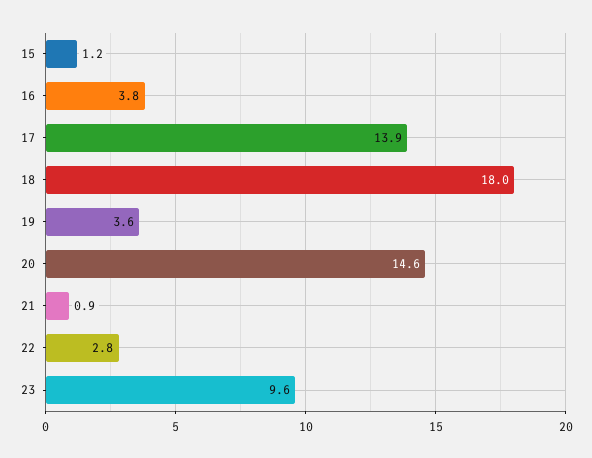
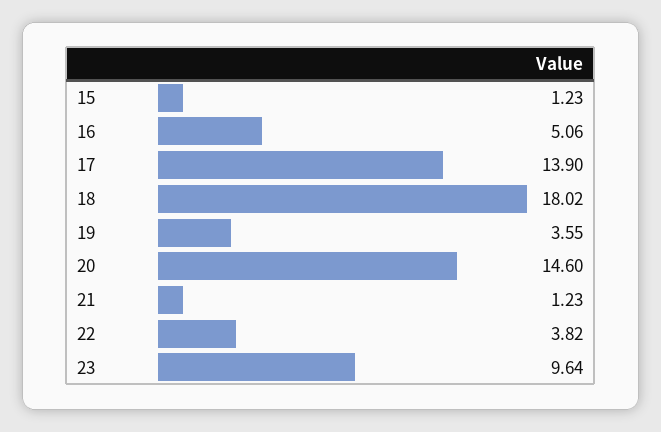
16: 3.8 -> 5.06
21: 0.9 -> 1.23
22: 2.8 -> 3.82

